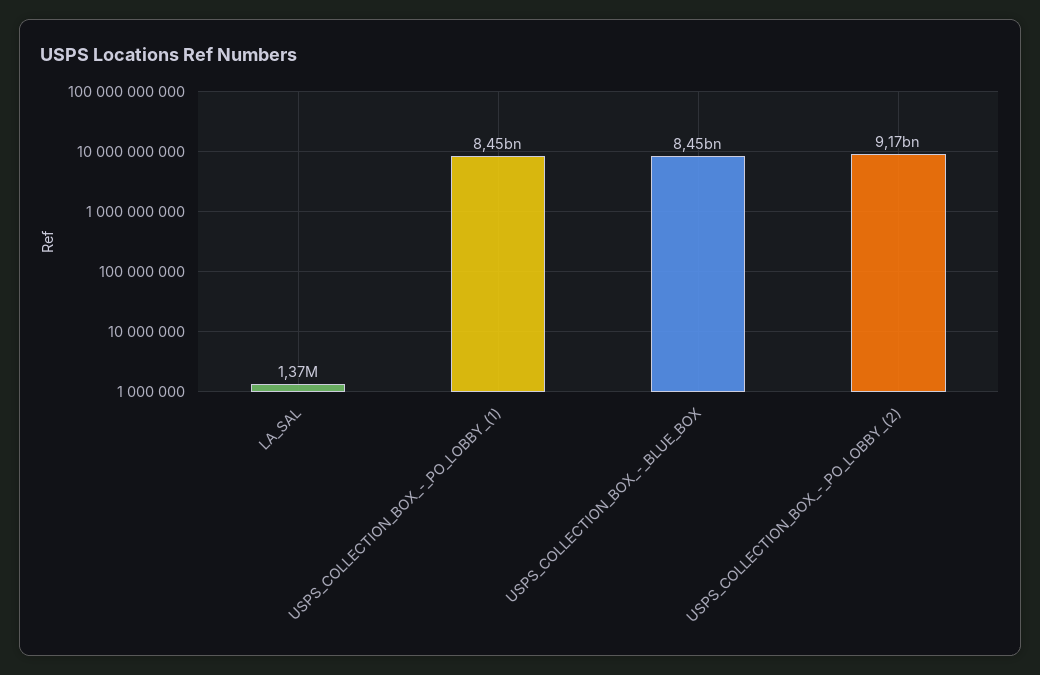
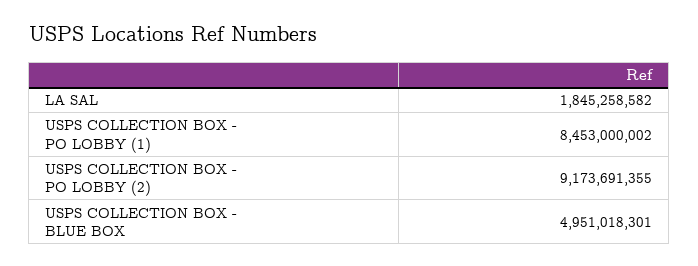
LA_SAL: 1370000 -> 1845258582
USPS_COLLECTION_BOX_-_BLUE_BOX: 8450000000 -> 4951018301

